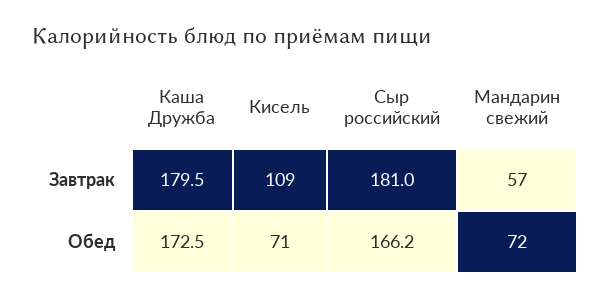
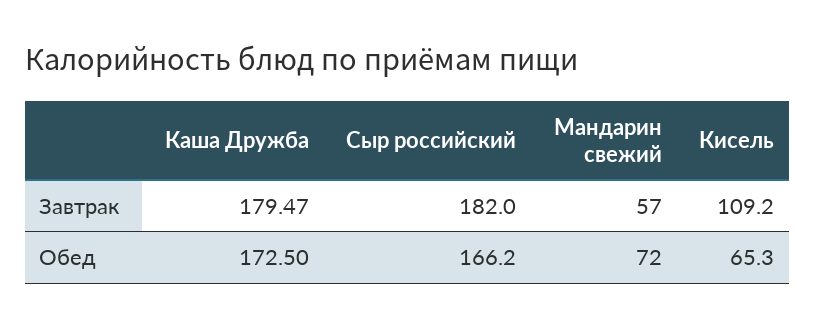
Сыр российский, Завтрак: 181 -> 182
Кисель, Обед: 71 -> 65.3

